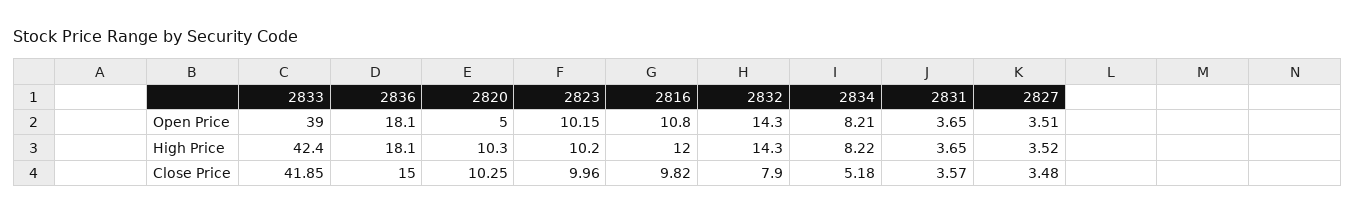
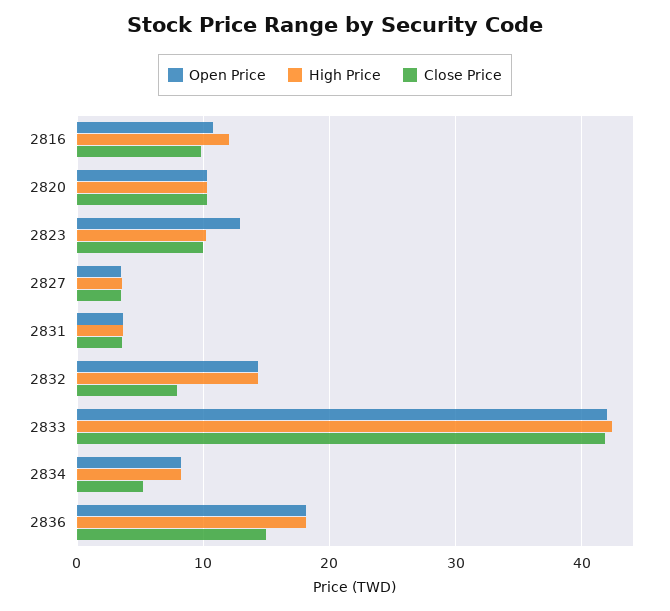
Open Price, 2833: 39 -> 42
Open Price, 2820: 5 -> 10
Open Price, 2823: 10.15 -> 13

